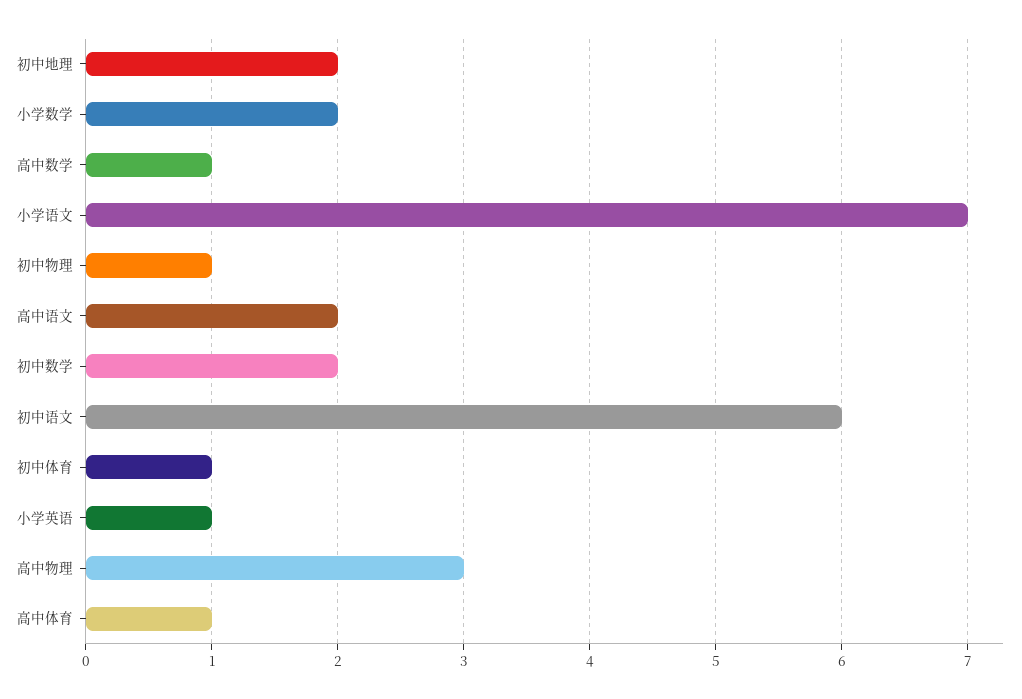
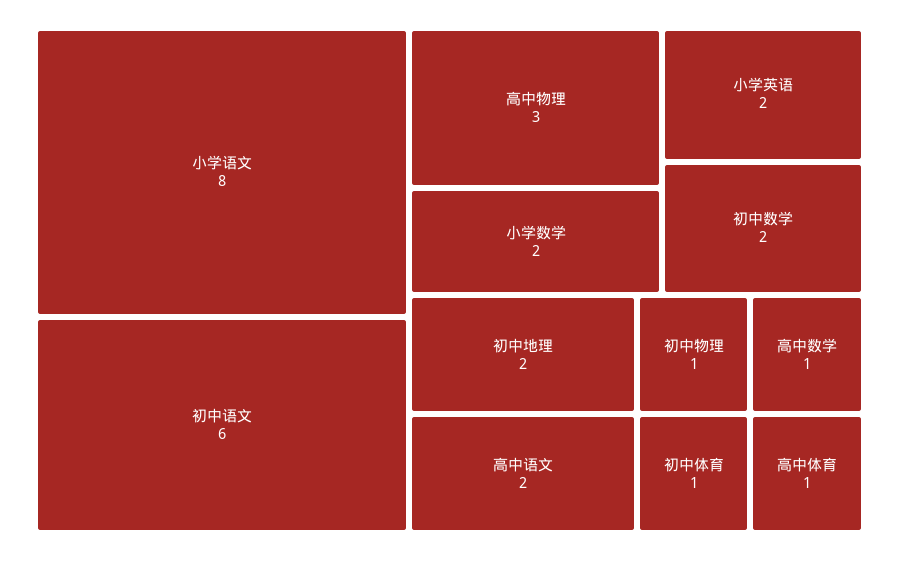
小学语文: 7 -> 8
小学英语: 1 -> 2

